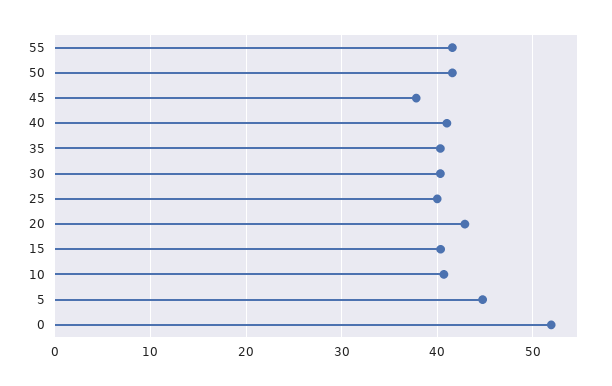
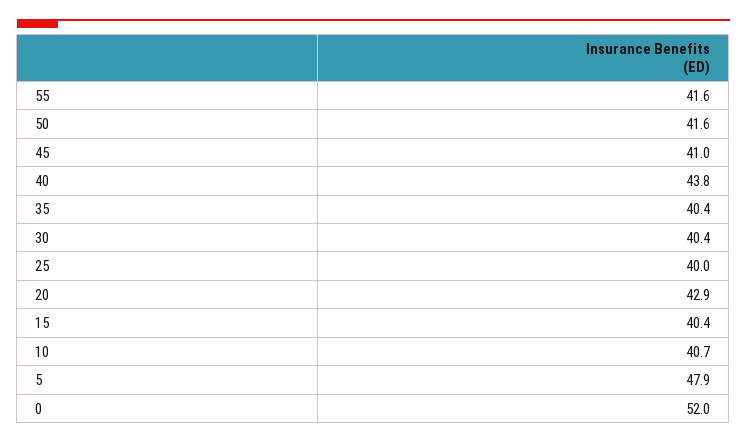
45: 38 -> 41
40: 41 -> 43.8
5: 45 -> 47.9

